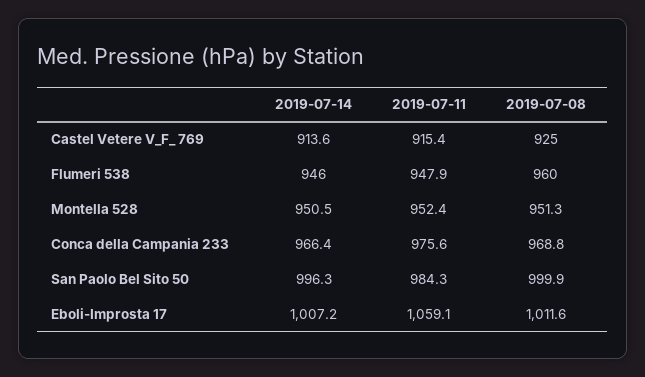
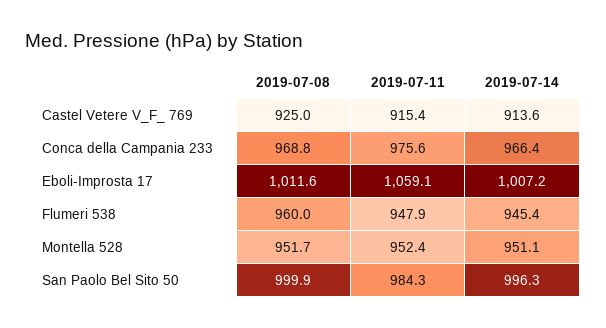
2019-07-14, Flumeri 538: 946 -> 945.4
2019-07-14, Montella 528: 950.5 -> 951.1
2019-07-08, Montella 528: 951.3 -> 951.7

